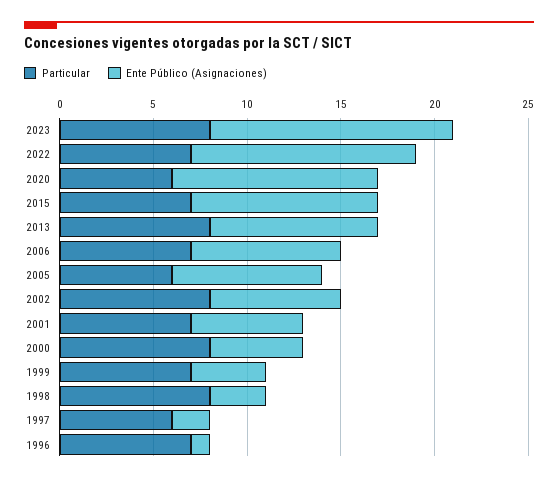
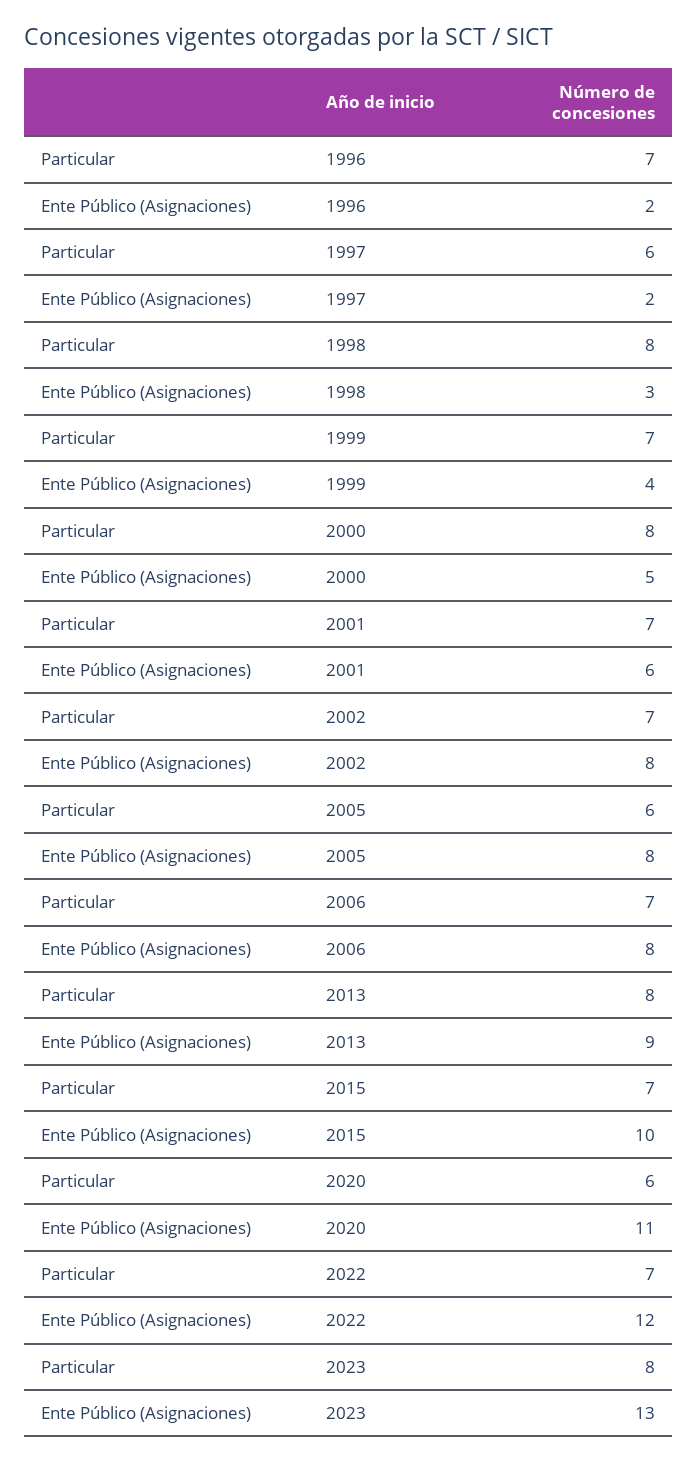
Particular, 2002: 8 -> 7
Ente Público (Asignaciones), 2002: 7 -> 8
Ente Público (Asignaciones), 1996: 1 -> 2

